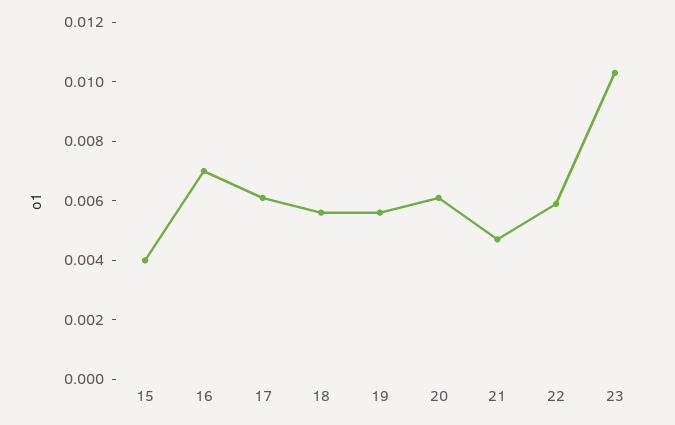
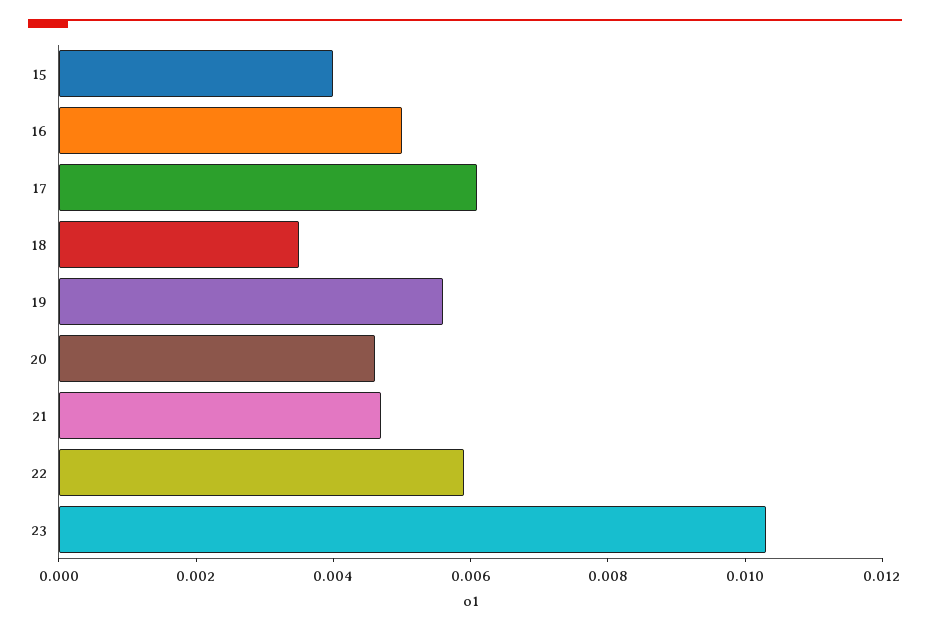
16: 0.007 -> 0.005
18: 0.0055 -> 0.0035
20: 0.006 -> 0.0045

